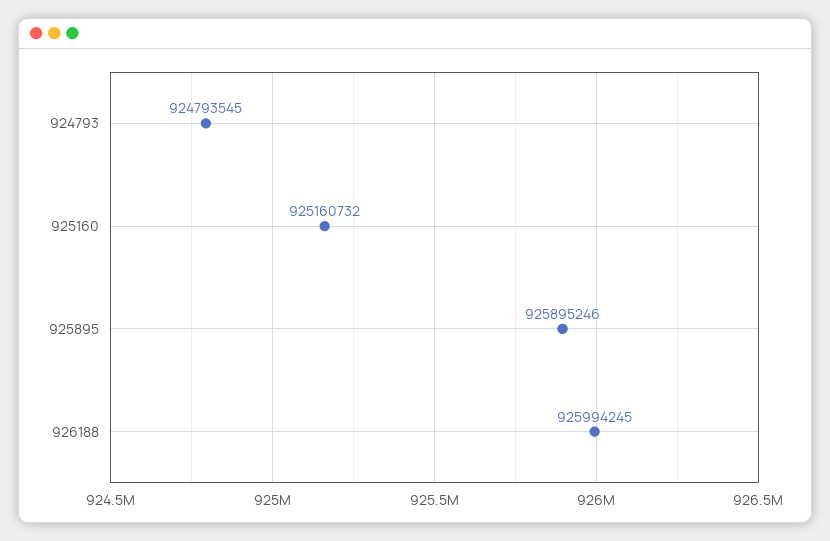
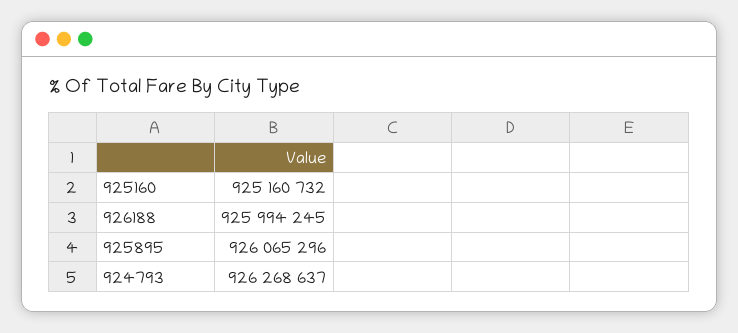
924793: 924793545 -> 926268637
925895: 925895246 -> 926065296

